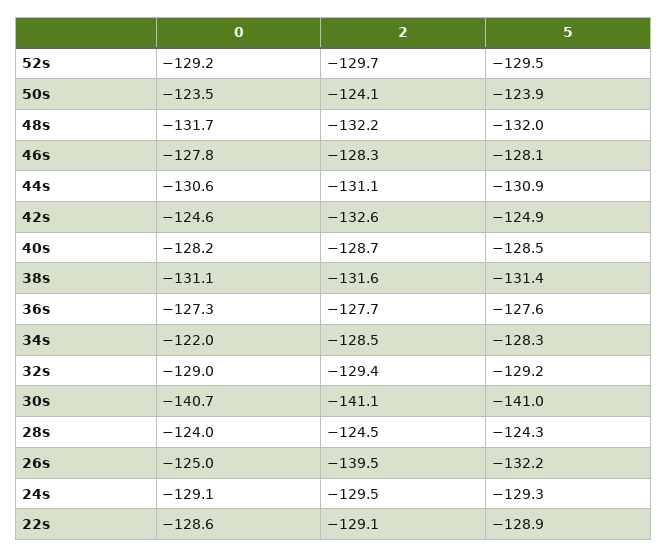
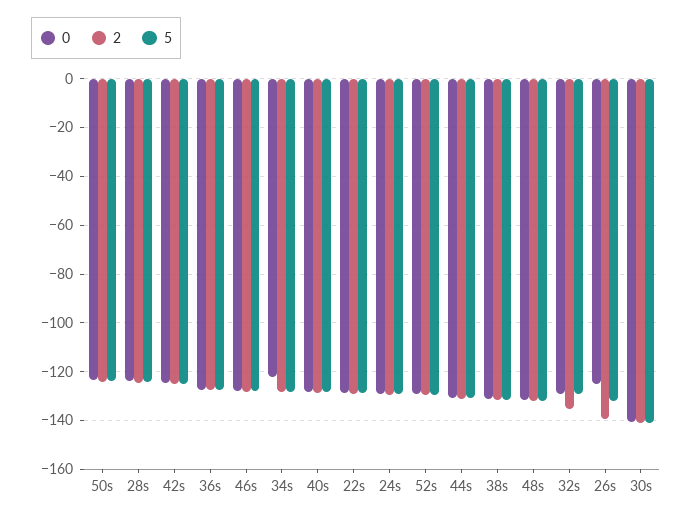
2, 42s: -132.6 -> -125
2, 32s: -129.4 -> -135

